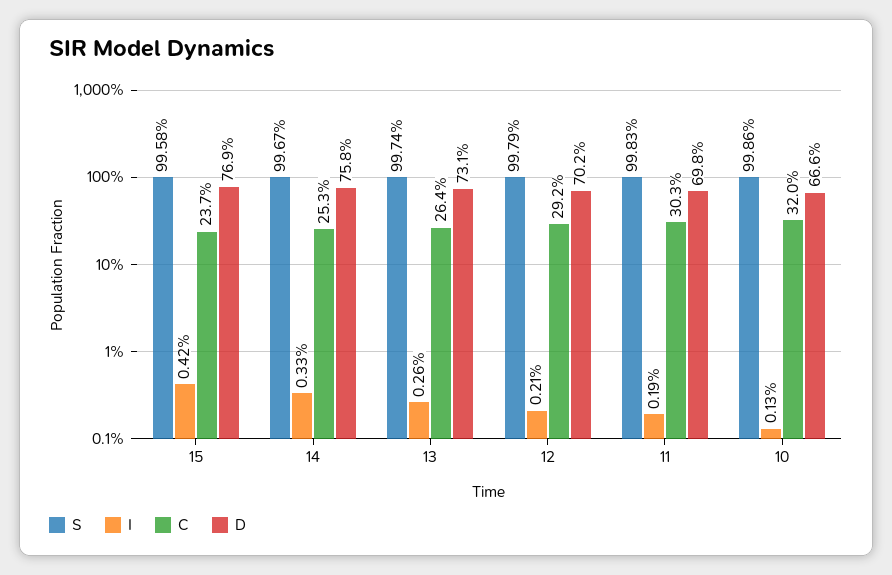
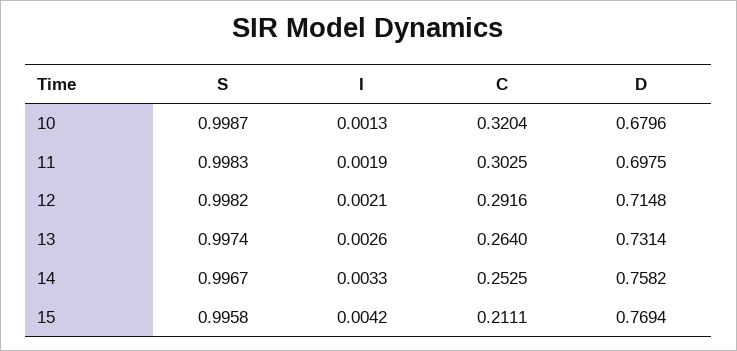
C, 15: 0.237 -> 0.2111
S, 12: 0.9979 -> 0.9982
D, 12: 0.702 -> 0.7148
S, 10: 0.9986 -> 0.9987
D, 10: 0.666 -> 0.6796

